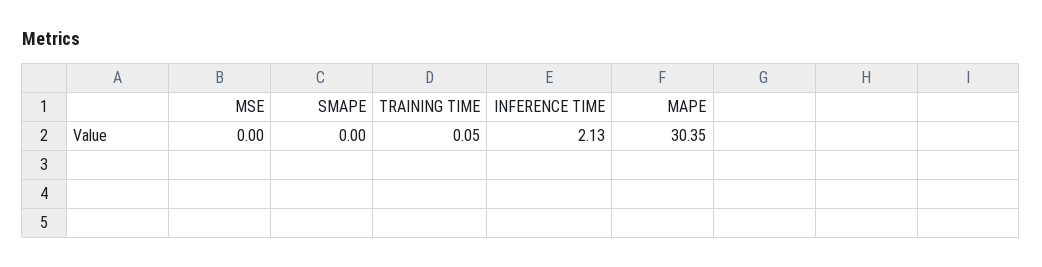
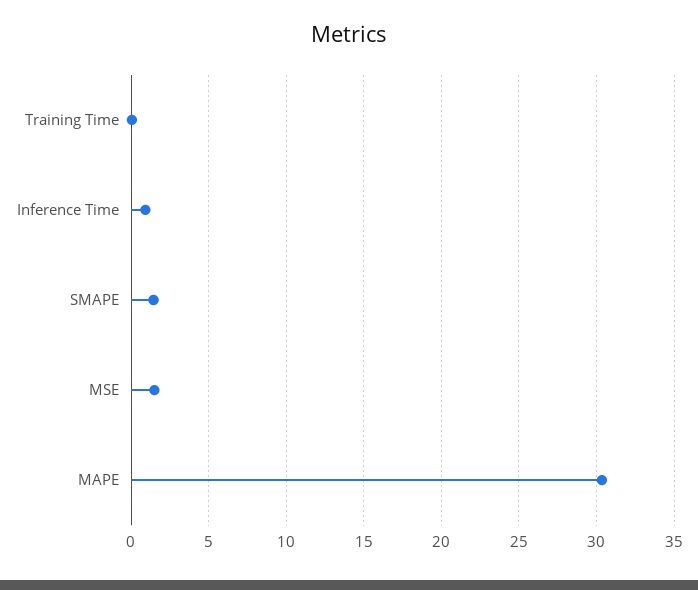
MSE: 0 -> 1.5
SMAPE: 0 -> 1.5
INFERENCE TIME: 2.13 -> 1

